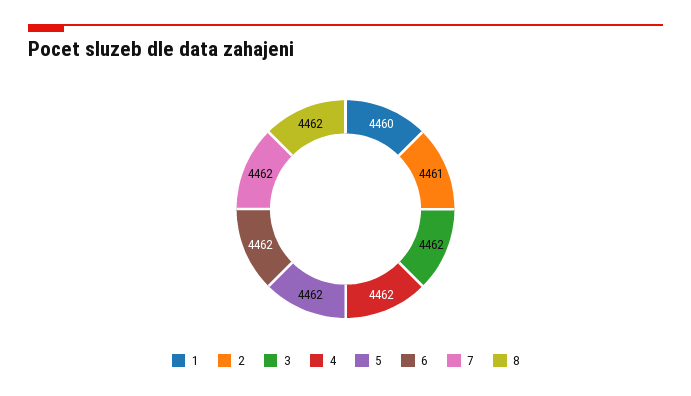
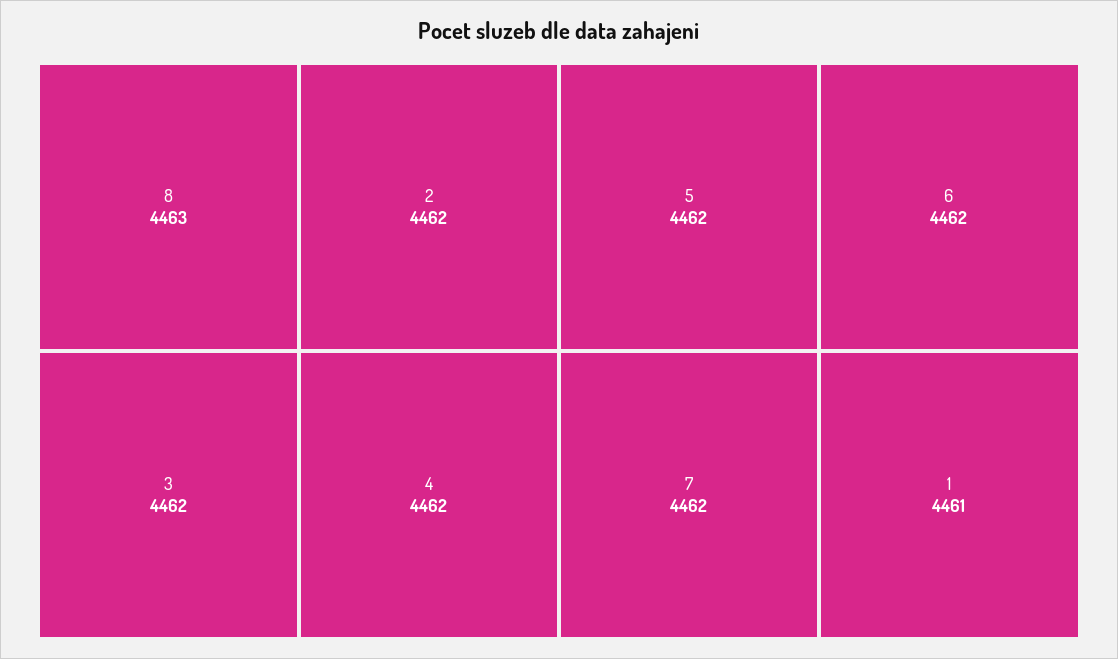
1: 4460 -> 4461
2: 4461 -> 4462
8: 4462 -> 4463

